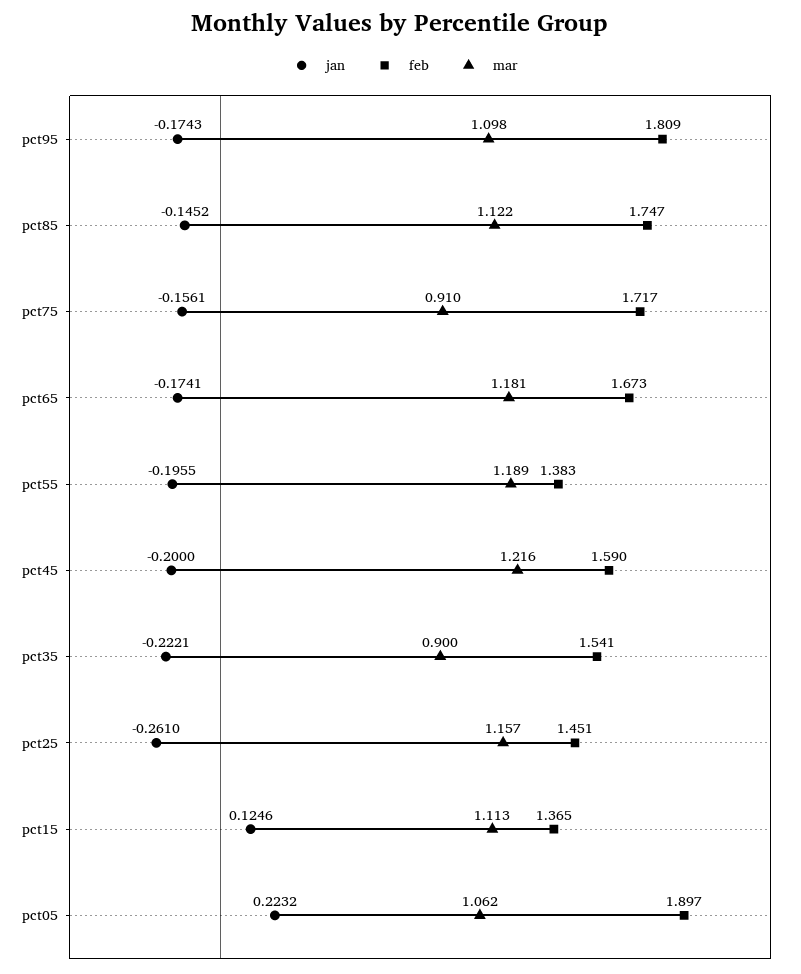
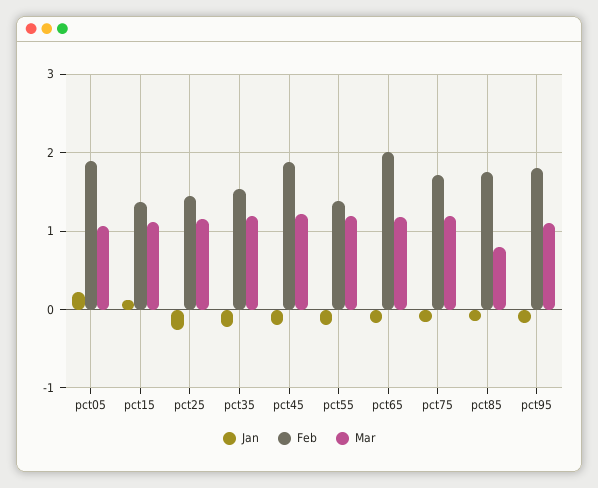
mar, pct85: 1.122 -> 0.8
mar, pct75: 0.91 -> 1.2
feb, pct65: 1.673 -> 2
feb, pct45: 1.59 -> 1.9
mar, pct35: 0.9 -> 1.2

